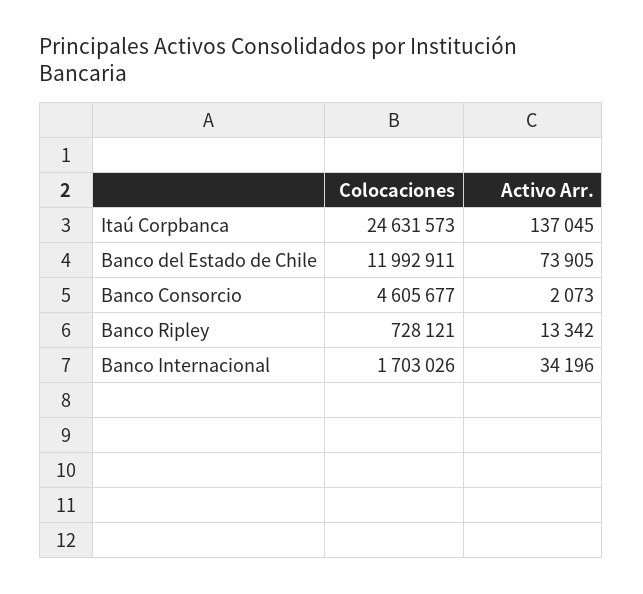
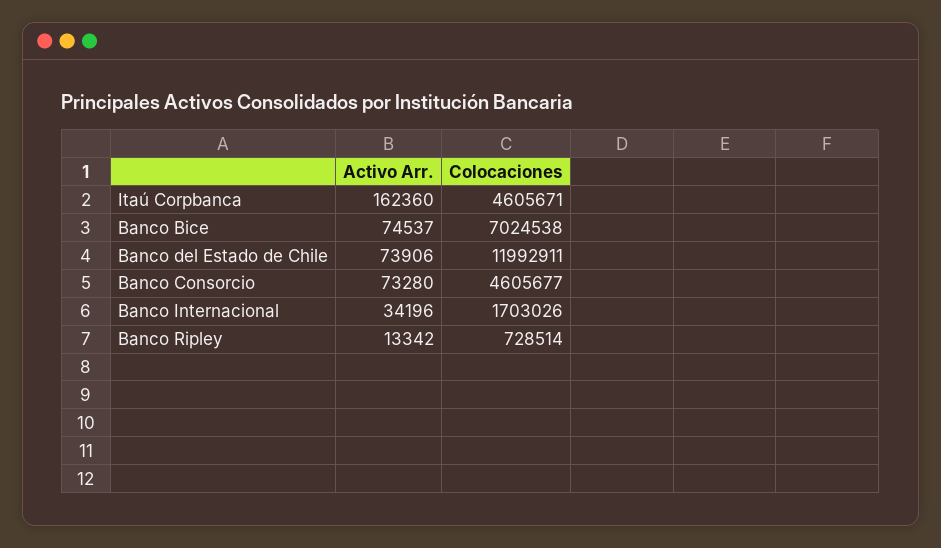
Colocaciones, Itaú Corpbanca: 24631573 -> 4605671
Activo Arr., Itaú Corpbanca: 137045 -> 162360
Activo Arr., Banco del Estado de Chile: 73905 -> 73906
Activo Arr., Banco Consorcio: 2073 -> 73280
Colocaciones, Banco Ripley: 728121 -> 728514
Activo Arr., Banco Bice: none -> 74537
Colocaciones, Banco Bice: none -> 7024538

